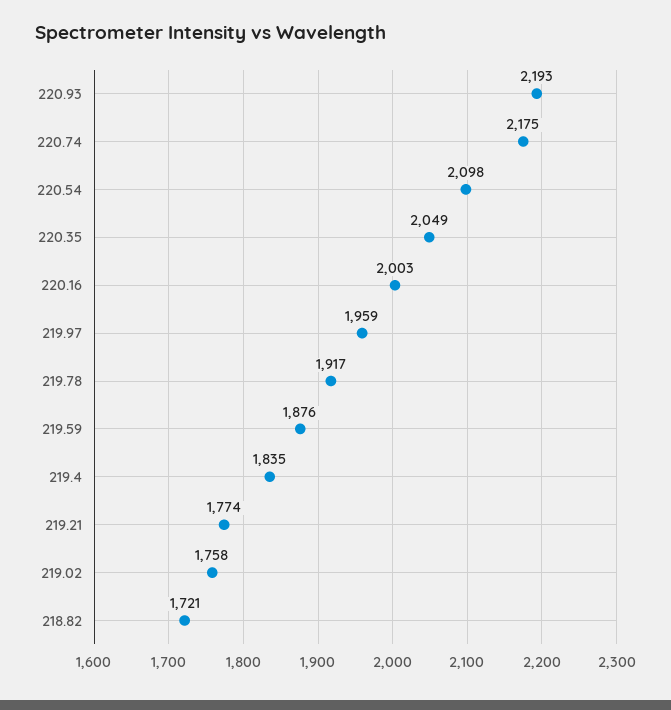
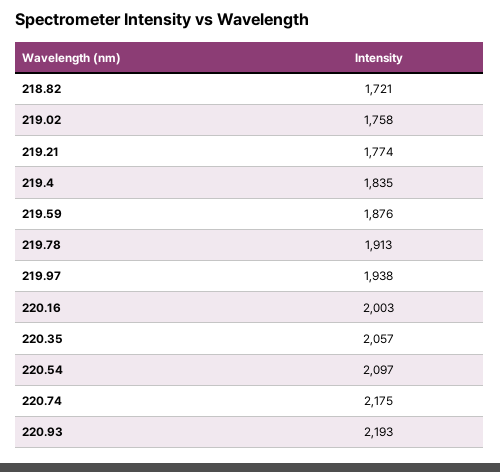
220.54: 2098 -> 2097
220.35: 2049 -> 2057
219.97: 1959 -> 1938
219.78: 1917 -> 1913

